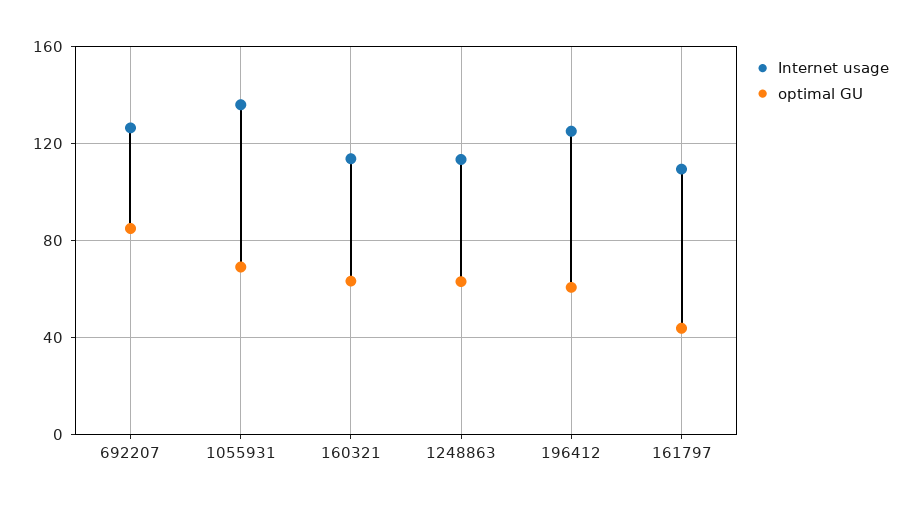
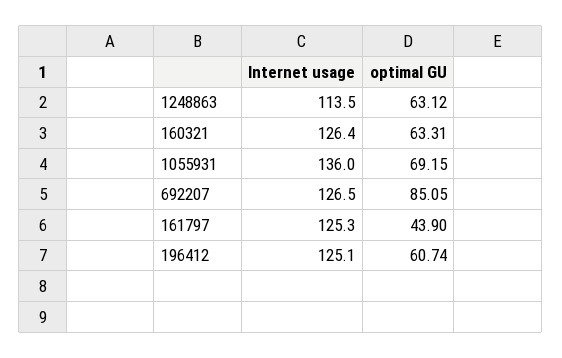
Internet usage, 160321: 115 -> 126.4
Internet usage, 161797: 110 -> 125.3

